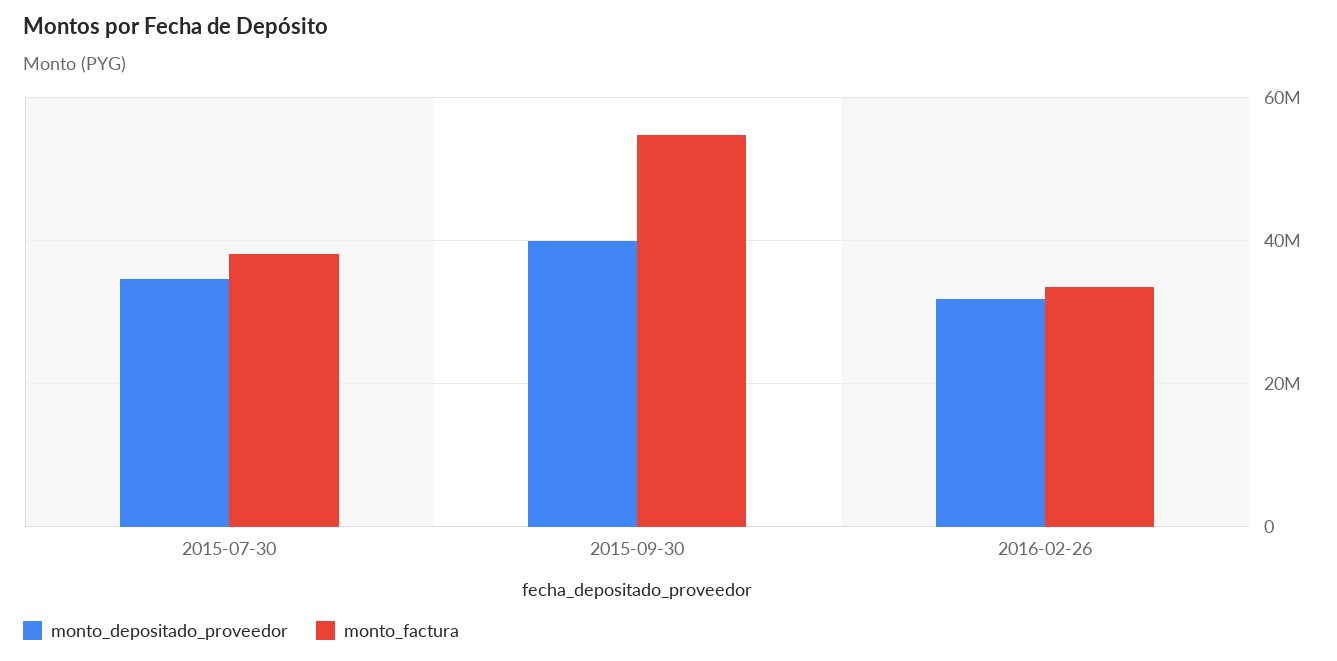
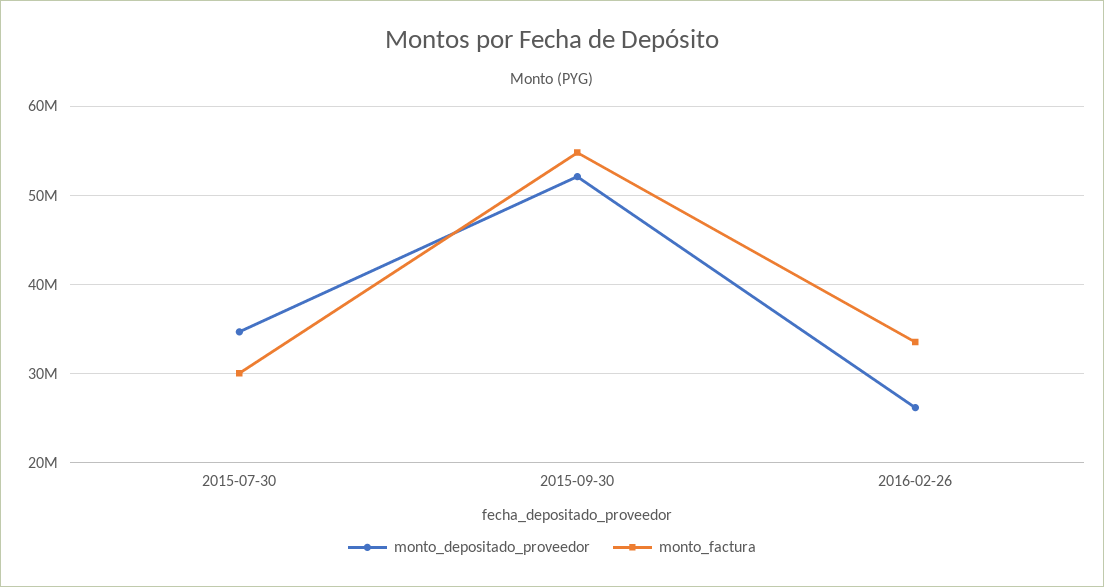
monto_factura, 2015-07-30: 38000000 -> 30000000
monto_depositado_proveedor, 2015-09-30: 40000000 -> 52000000
monto_depositado_proveedor, 2016-02-26: 32000000 -> 26000000

